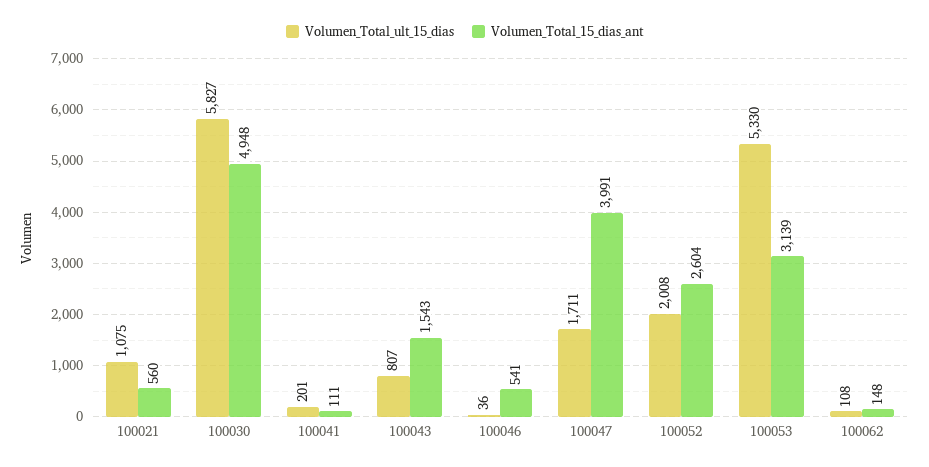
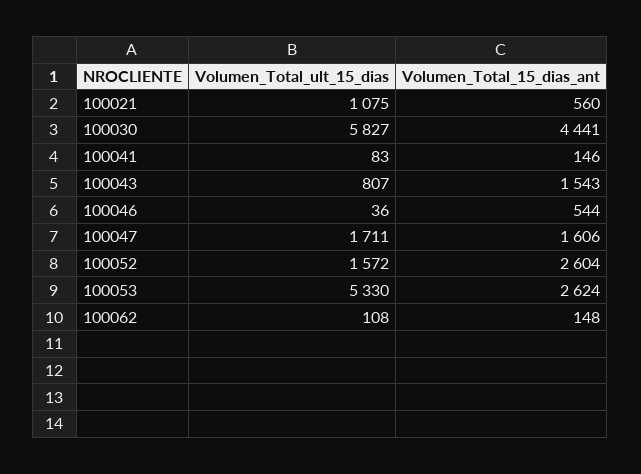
Volumen_Total_15_dias_ant, 100030: 4948 -> 4441
Volumen_Total_ult_15_dias, 100041: 201 -> 83
Volumen_Total_15_dias_ant, 100041: 111 -> 146
Volumen_Total_15_dias_ant, 100046: 541 -> 544
Volumen_Total_15_dias_ant, 100047: 3991 -> 1606
Volumen_Total_ult_15_dias, 100052: 2008 -> 1572
Volumen_Total_15_dias_ant, 100053: 3139 -> 2624

